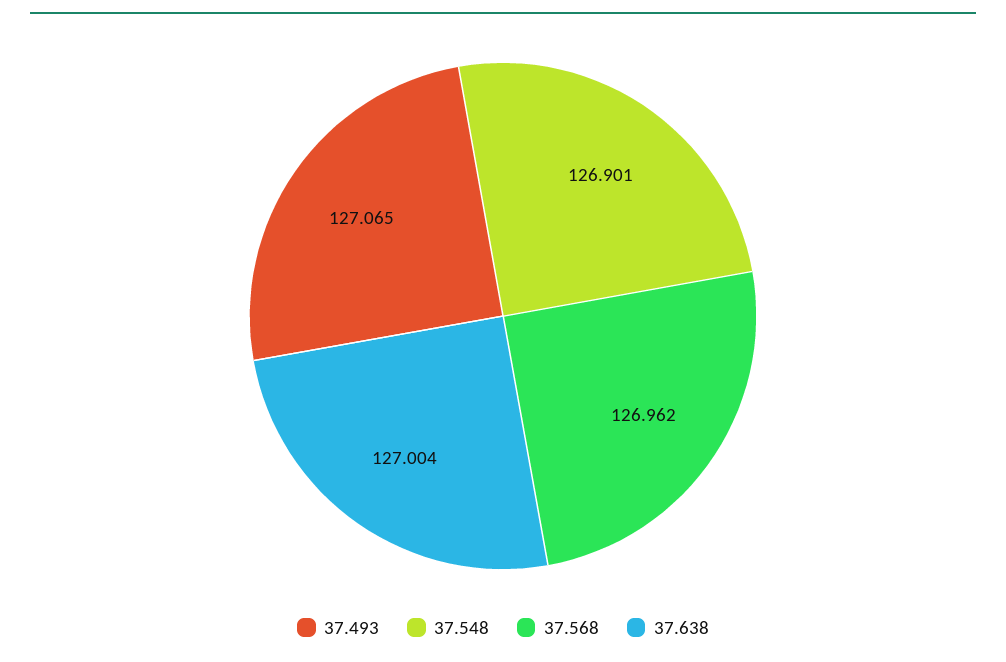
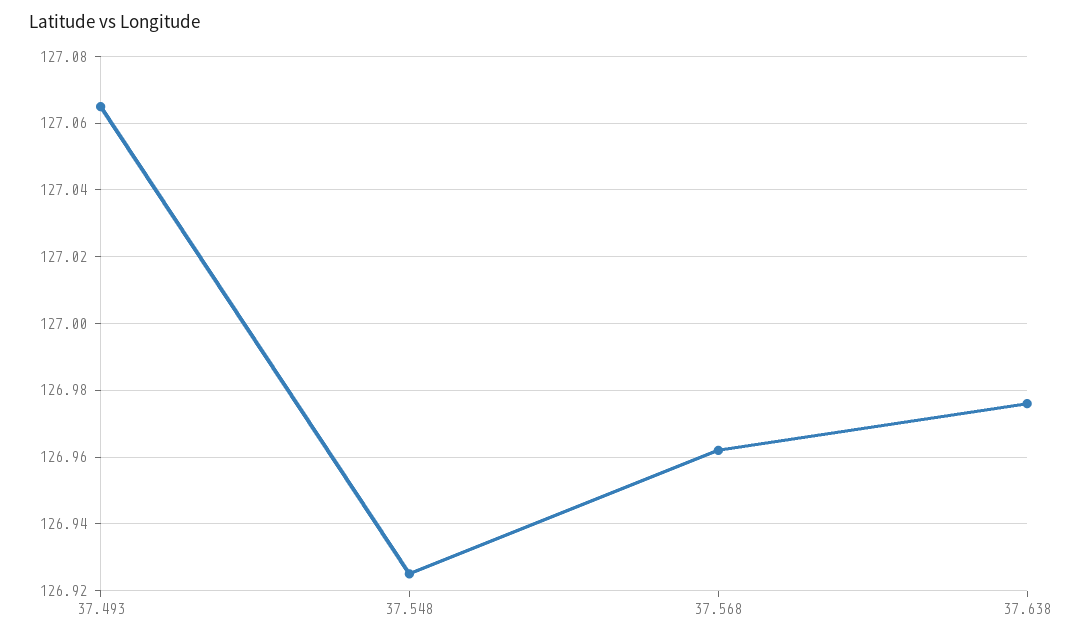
37.548: 126.901 -> 126.925
37.638: 127.004 -> 126.975

